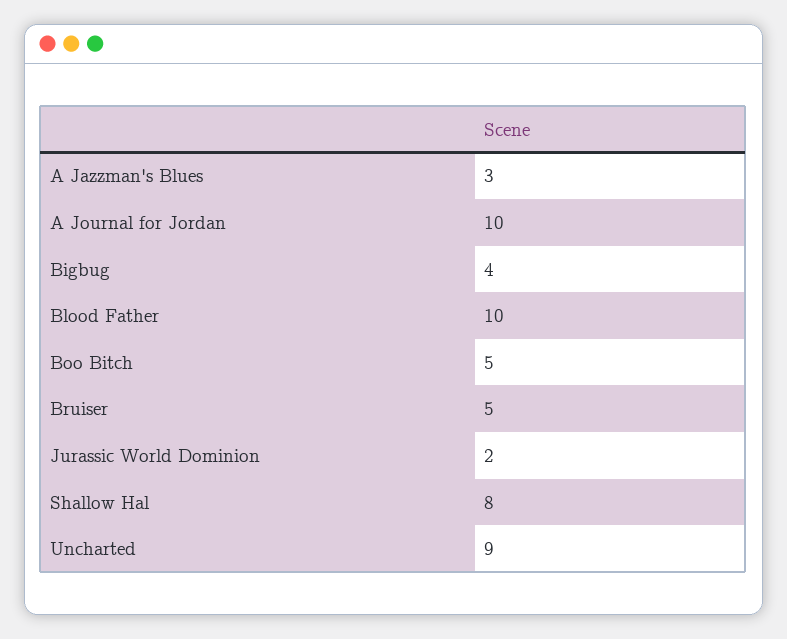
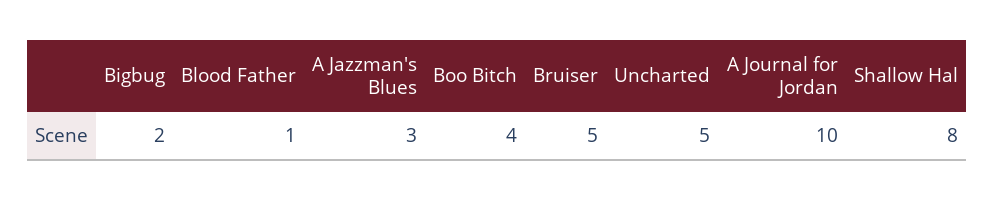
Bigbug: 4 -> 2
Blood Father: 10 -> 1
Boo Bitch: 5 -> 4
Jurassic World Dominion: 2 -> none
Uncharted: 9 -> 5

